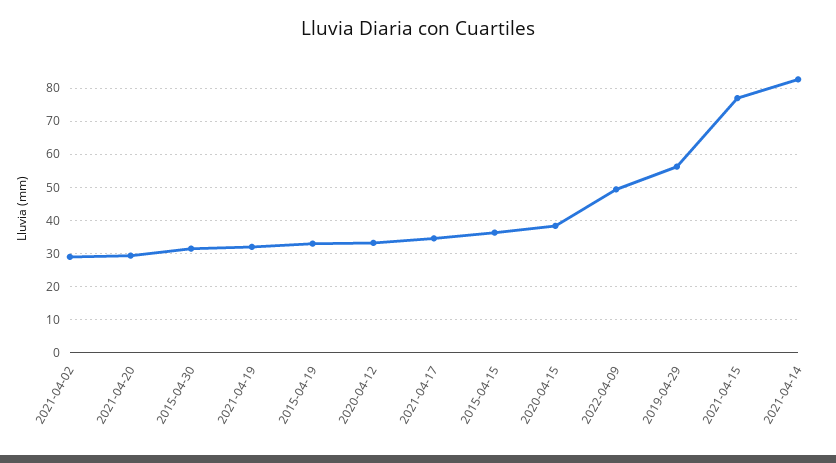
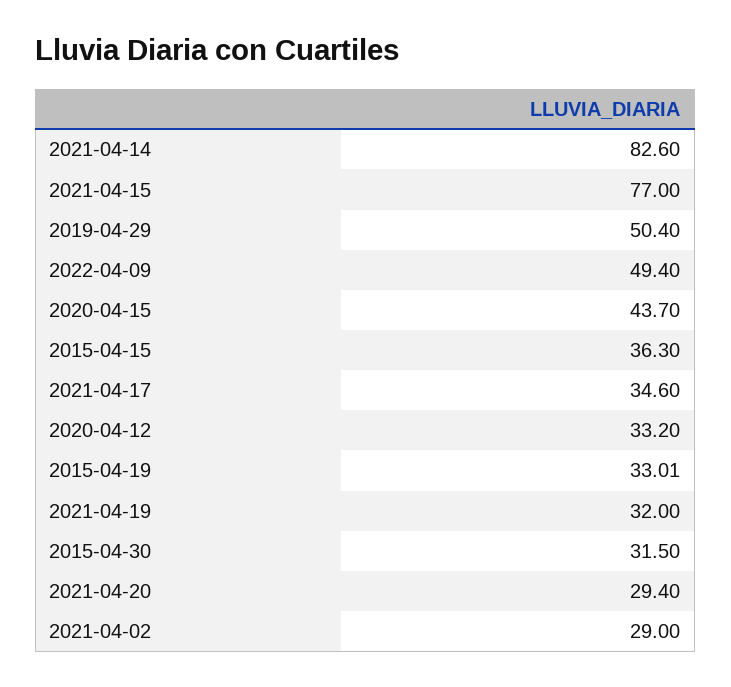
2020-04-15: 38 -> 43.7
2019-04-29: 56 -> 50.4

